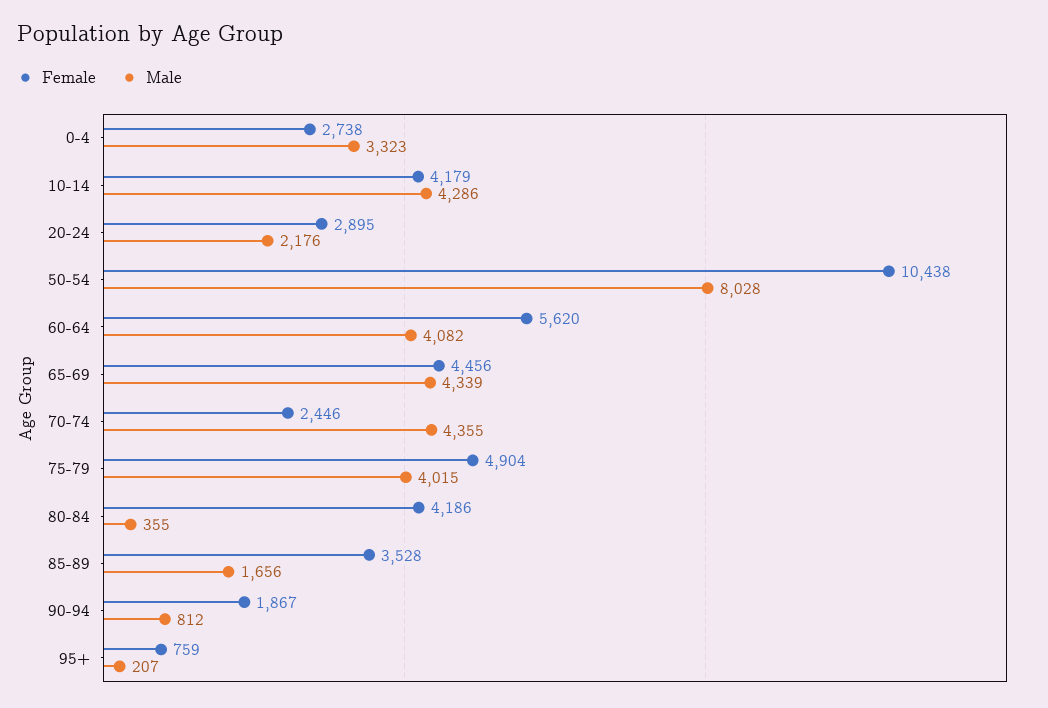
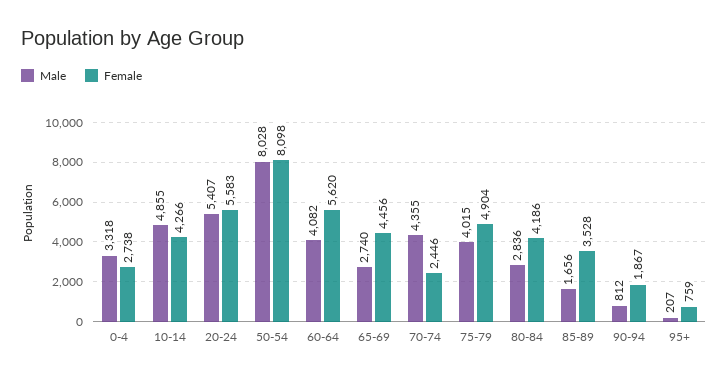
Male, 0-4: 3323 -> 3318
Female, 10-14: 4179 -> 4266
Male, 10-14: 4286 -> 4855
Female, 20-24: 2895 -> 5583
Male, 20-24: 2176 -> 5407
Female, 50-54: 10438 -> 8098
Male, 65-69: 4339 -> 2740
Male, 80-84: 355 -> 2836

